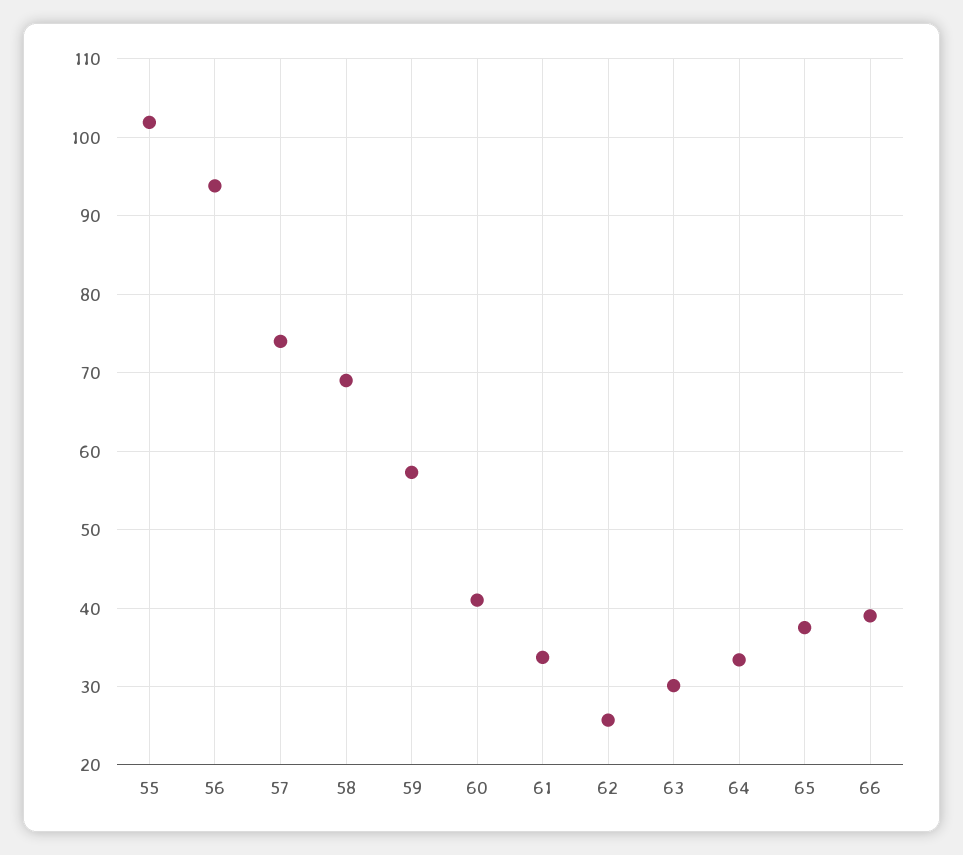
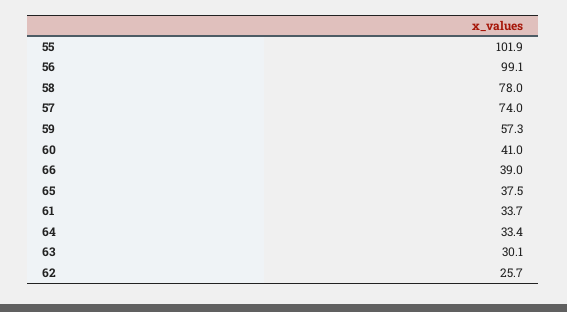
56: 94 -> 99.1
58: 69 -> 78

